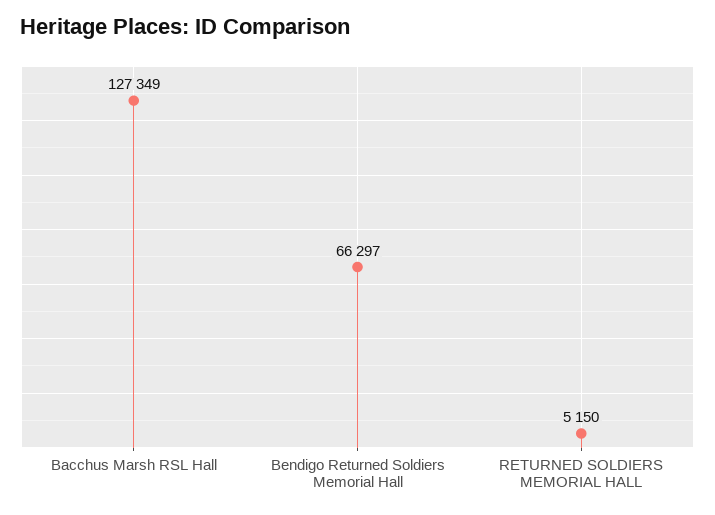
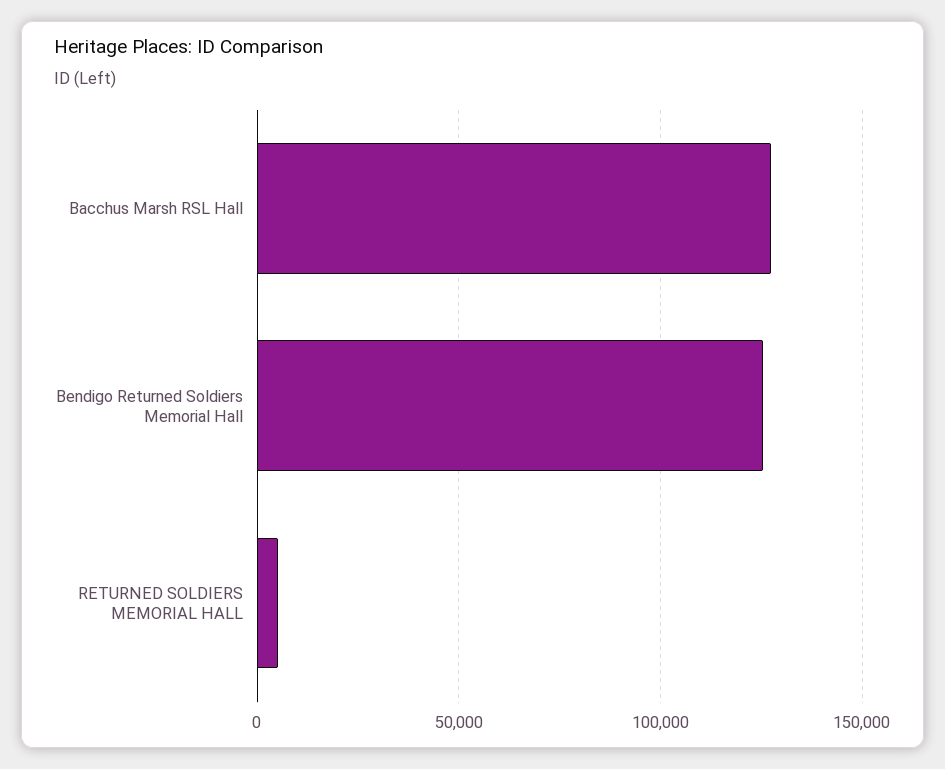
Bendigo Returned Soldiers Memorial Hall: 66297 -> 125000

